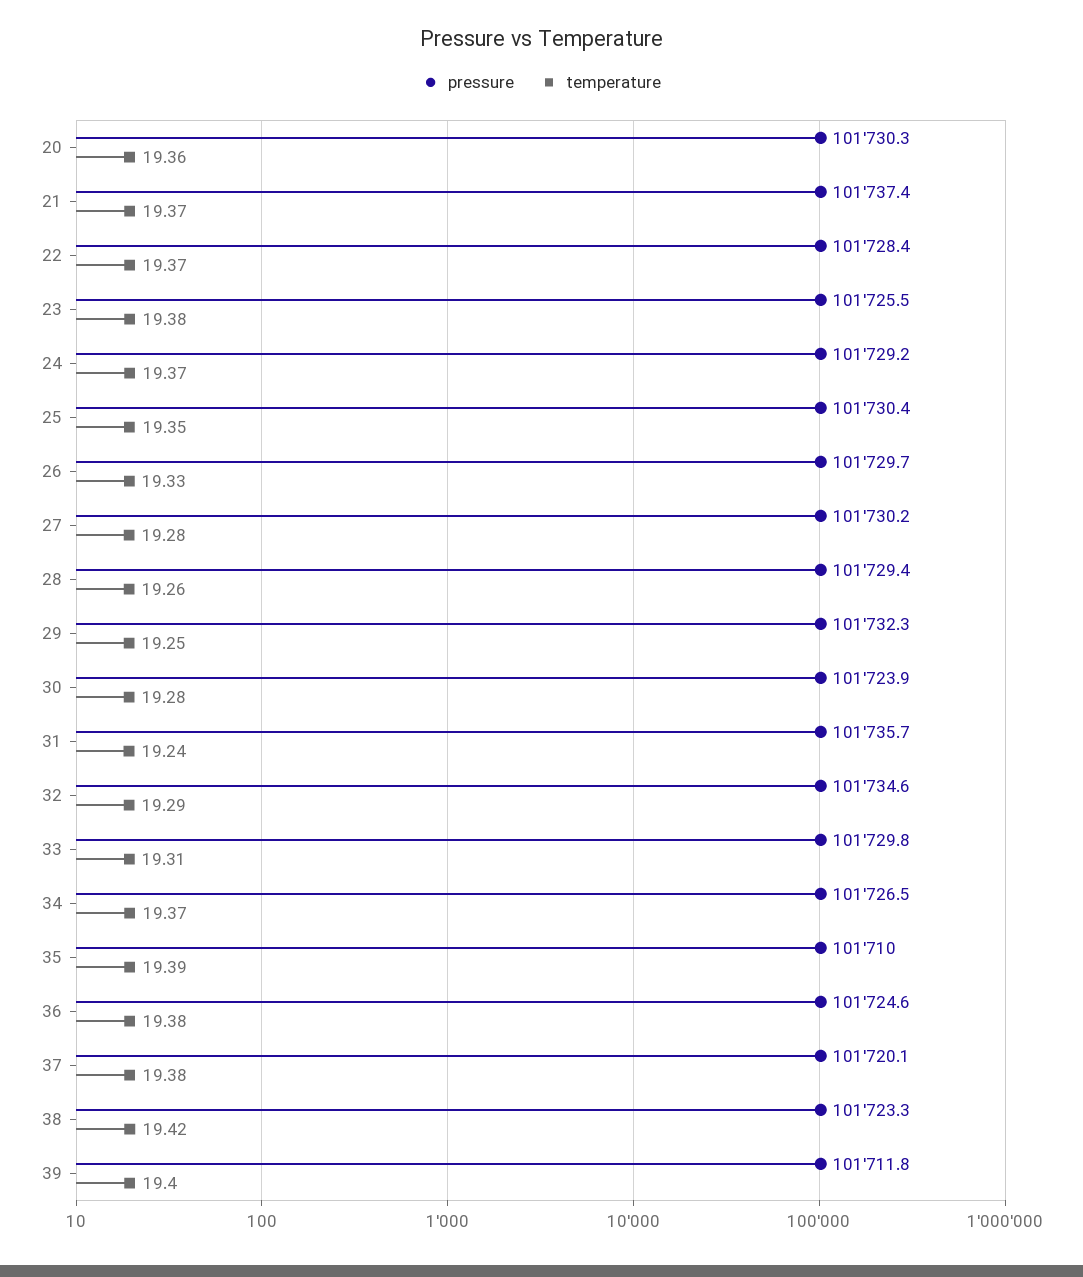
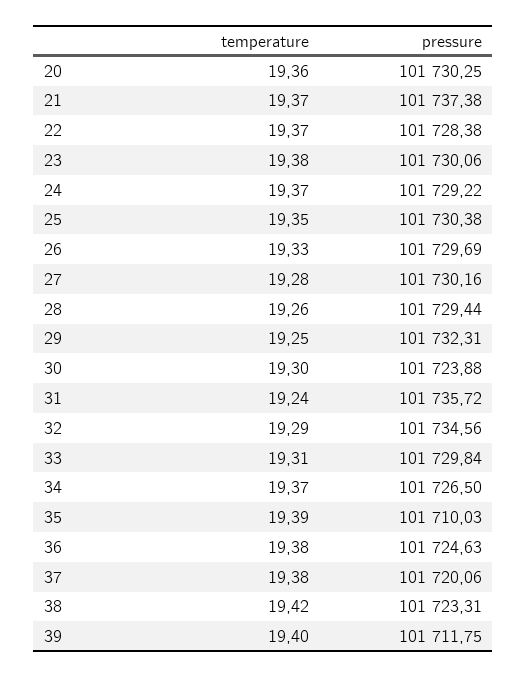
pressure, 23: 101725.5 -> 101730.06
temperature, 30: 19.28 -> 19.3

